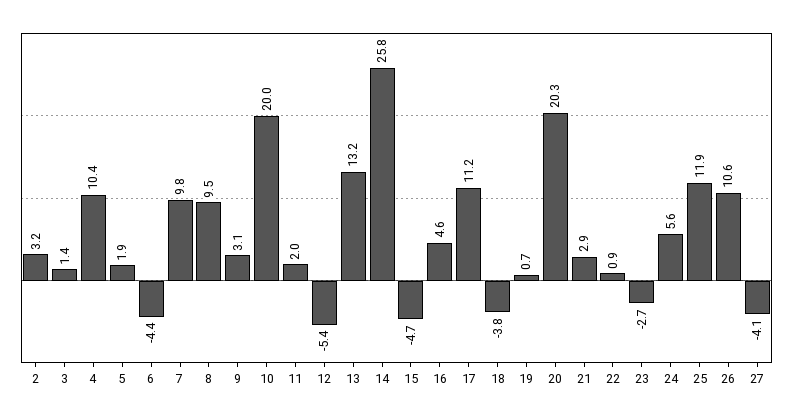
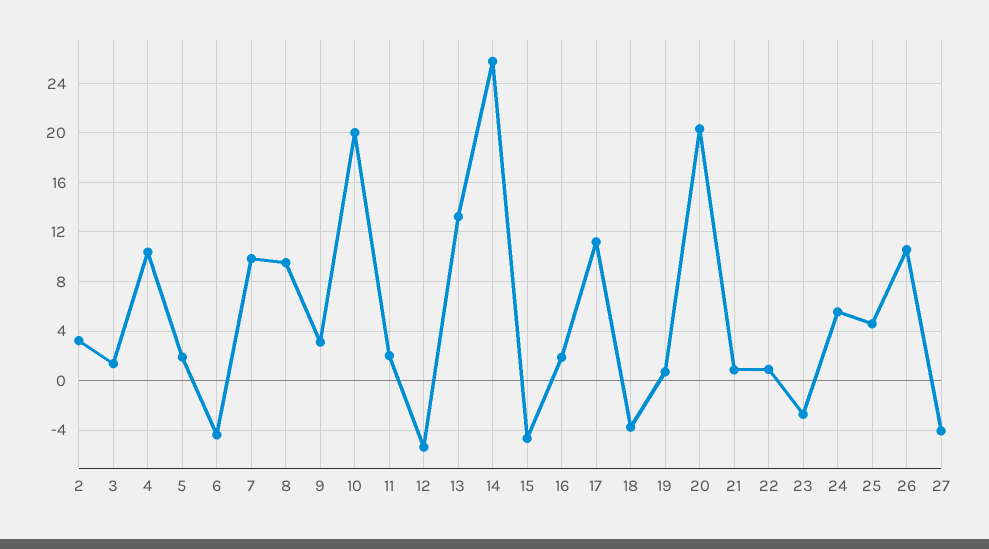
16: 4.6 -> 2
21: 2.9 -> 1
25: 11.9 -> 4.5

